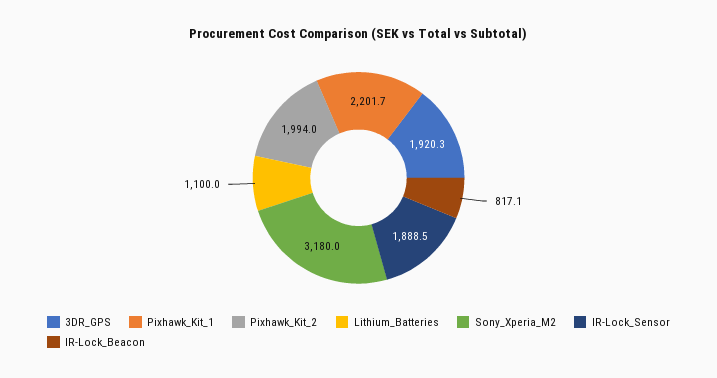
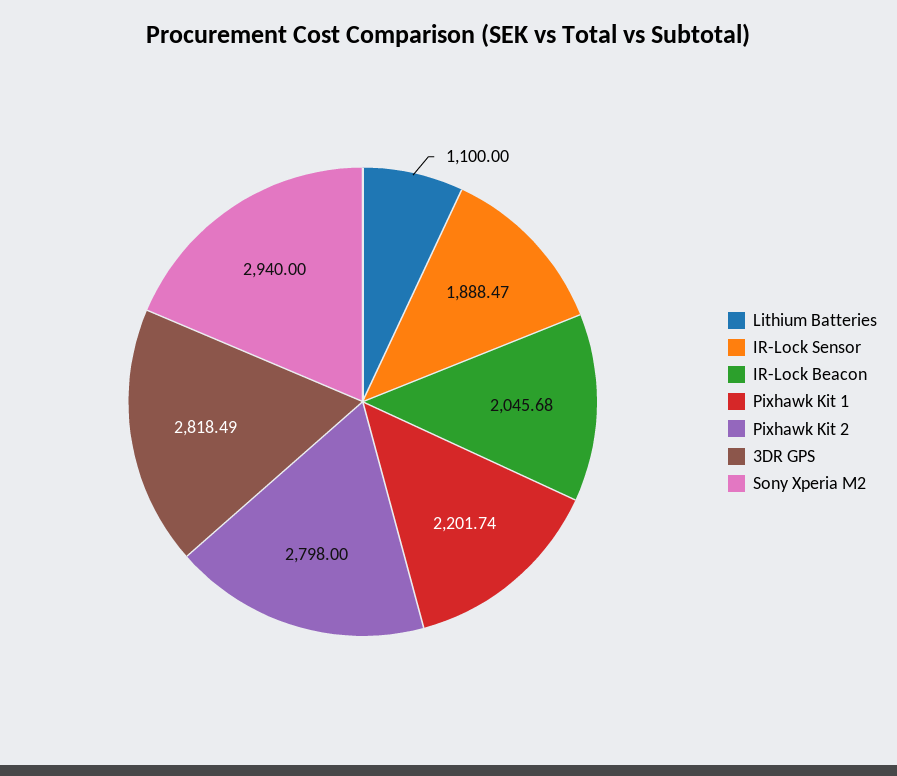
3DR_GPS: 1920.3 -> 2818.49
Pixhawk_Kit_2: 1994 -> 2798
Sony_Xperia_M2: 3180 -> 2940
IR-Lock_Beacon: 817.1 -> 2045.68

